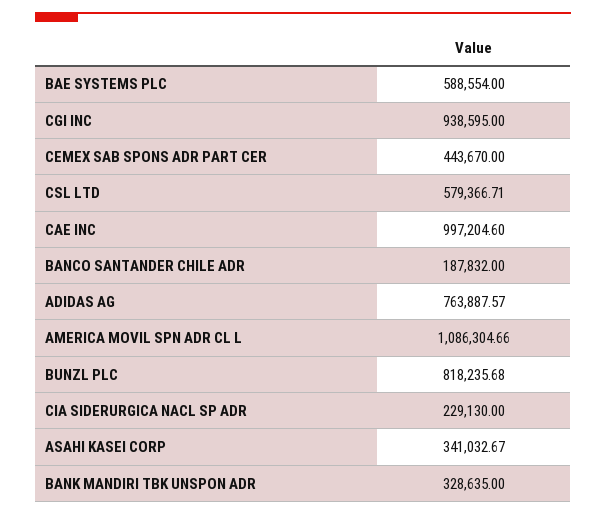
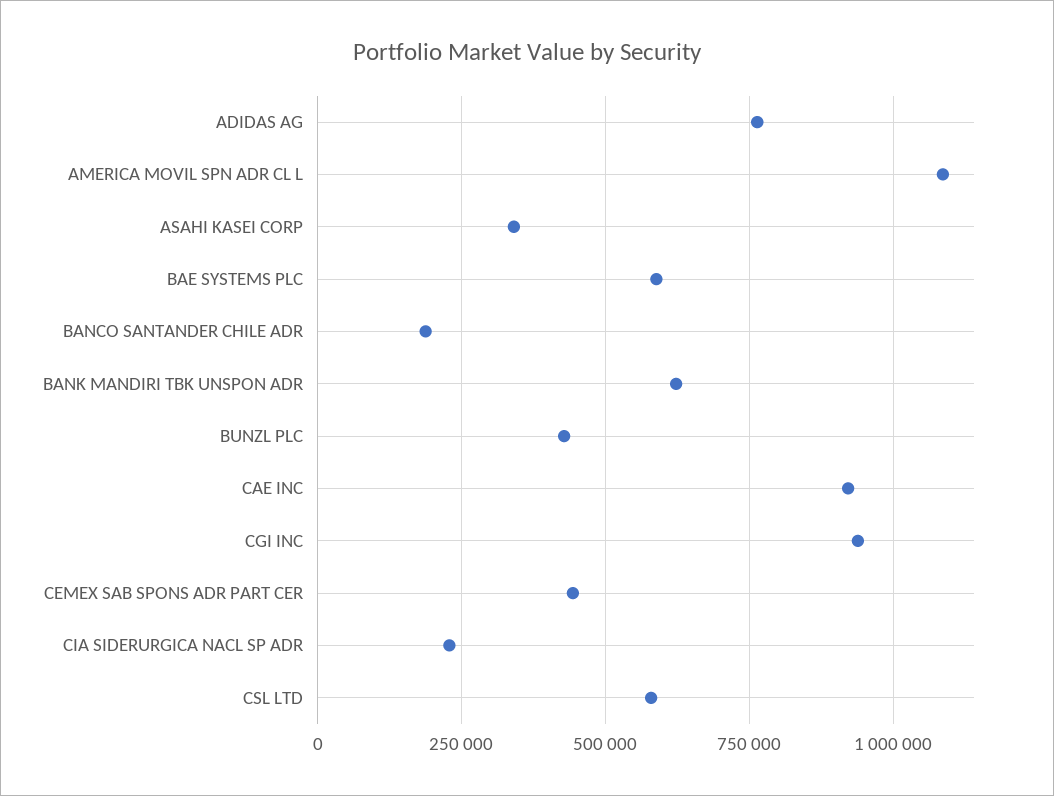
CAE INC: 997204.6 -> 925000
BUNZL PLC: 818235.68 -> 425000
BANK MANDIRI TBK UNSPON ADR: 328635 -> 625000

